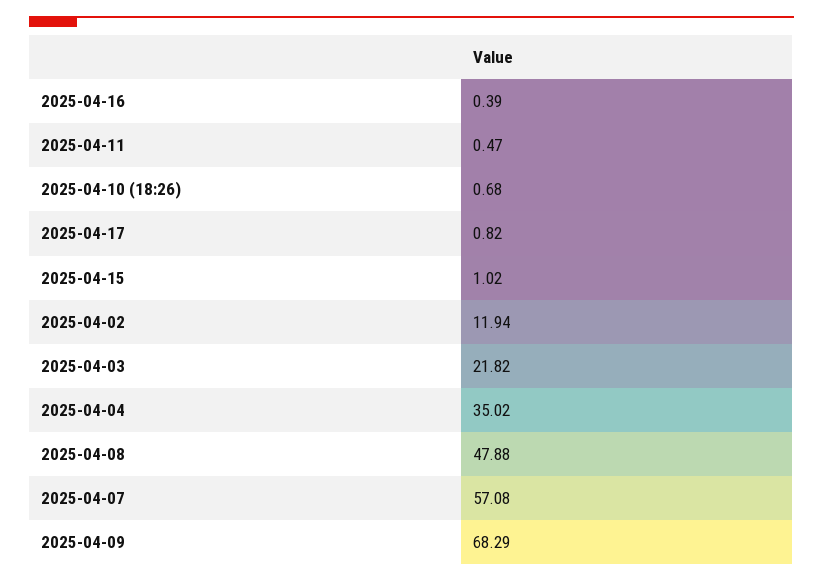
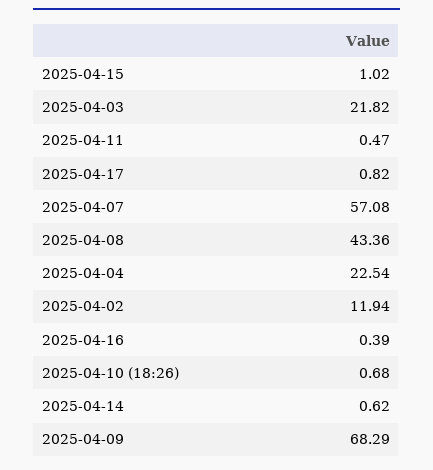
2025-04-04: 35.02 -> 22.54
2025-04-08: 47.88 -> 43.36
2025-04-14: none -> 0.62

